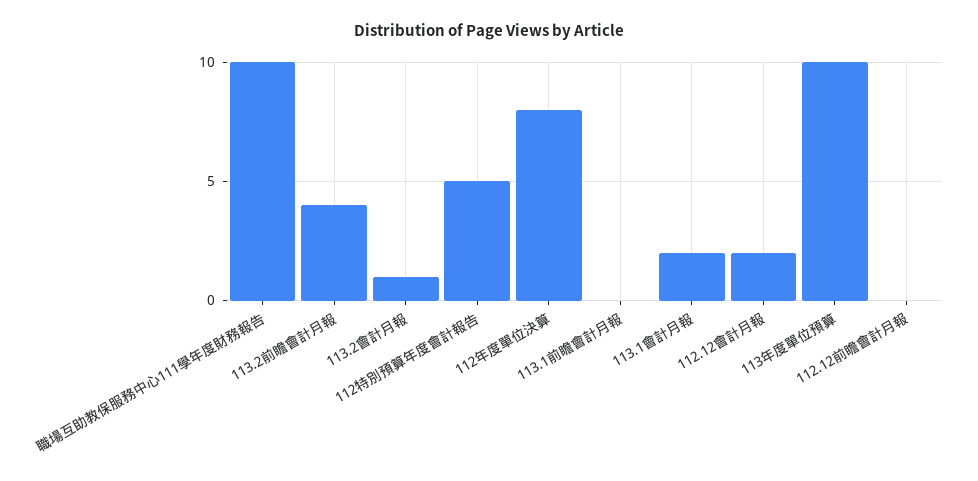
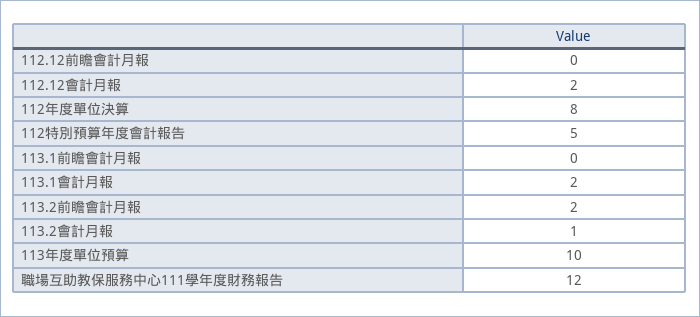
職場互助教保服務中心111學年度財務報告: 10 -> 12
113.2前瞻會計月報: 4 -> 2

